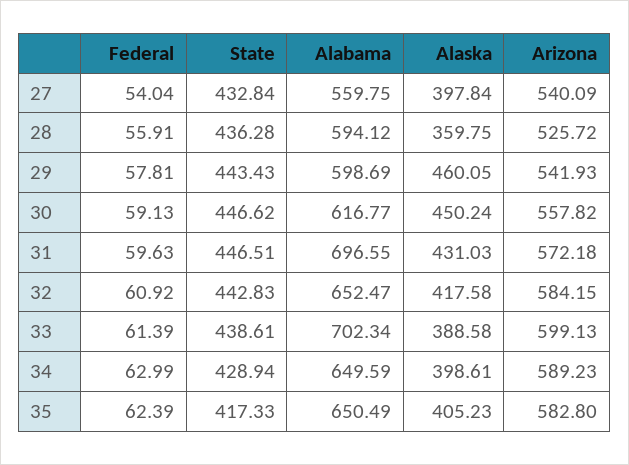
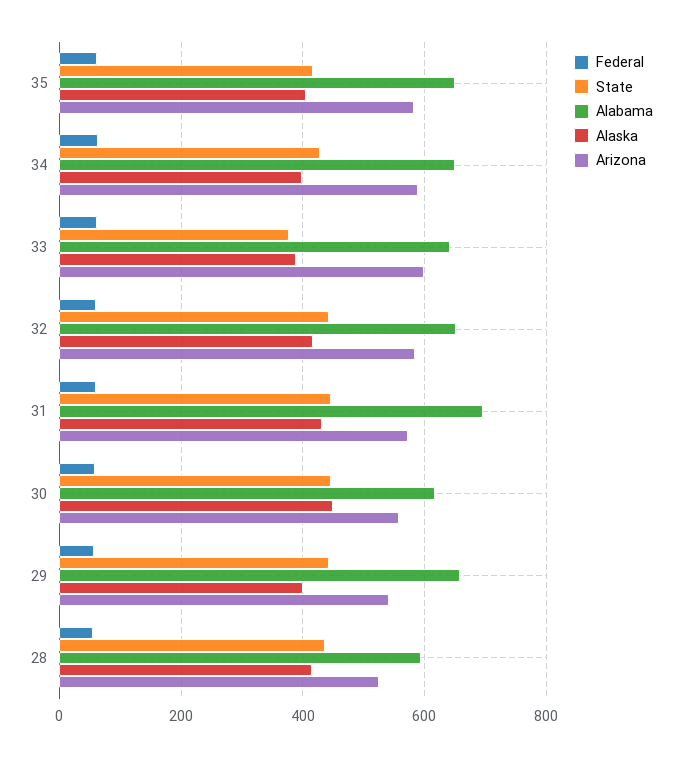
Federal, 27: 54.04 -> none
State, 27: 432.84 -> none
Alabama, 27: 559.75 -> none
Alaska, 27: 397.84 -> none
Arizona, 27: 540.09 -> none
Alaska, 28: 359.75 -> 420
Alabama, 29: 598.69 -> 660
Alaska, 29: 460.05 -> 400
State, 33: 438.61 -> 380
Alabama, 33: 702.34 -> 640

